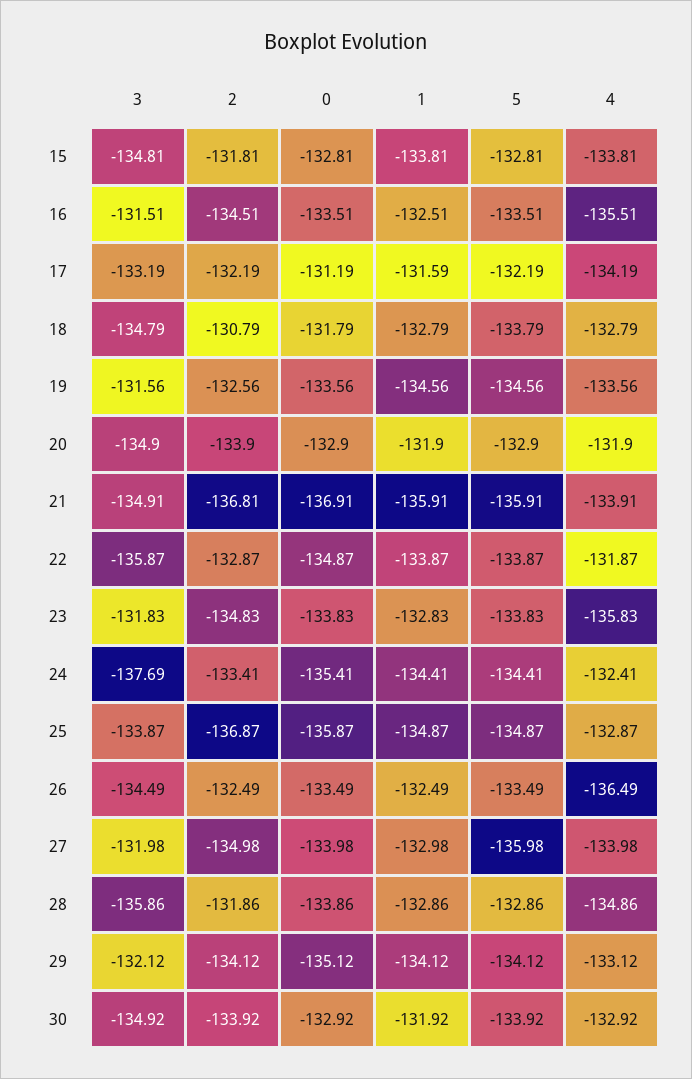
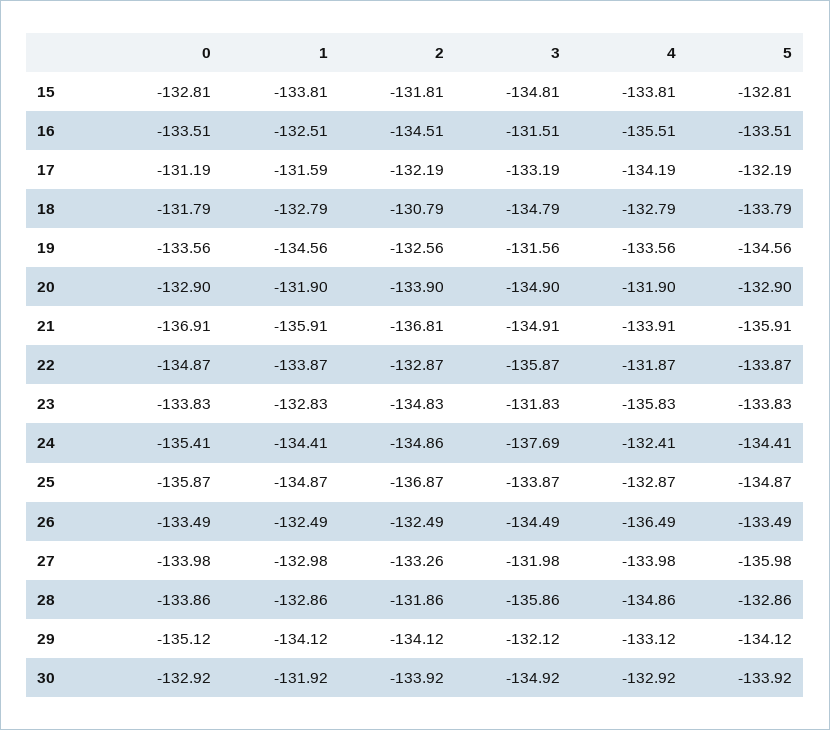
2, 24: -133.41 -> -134.86
2, 27: -134.98 -> -133.26

